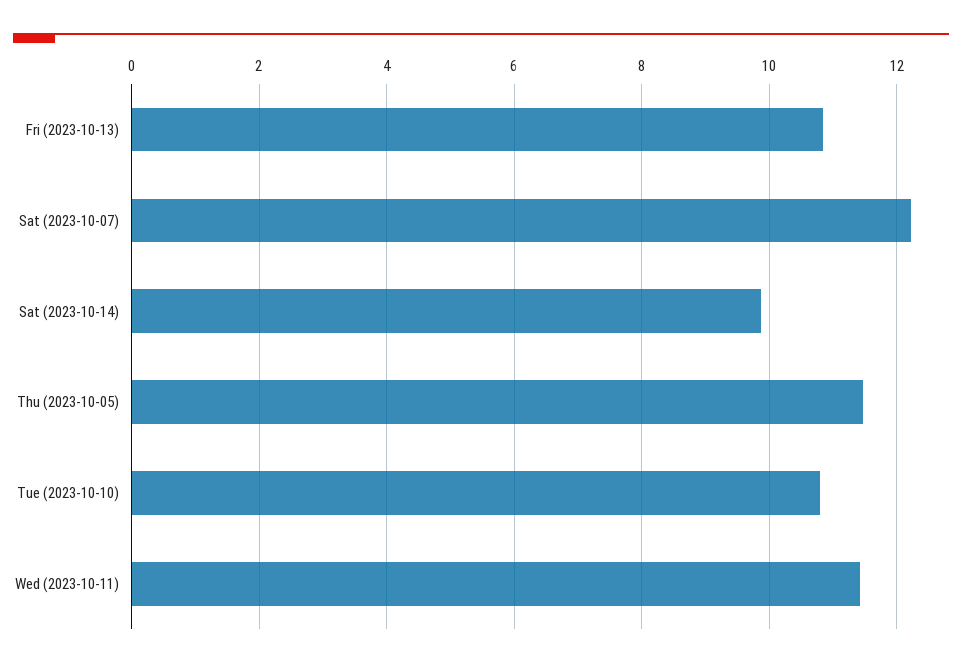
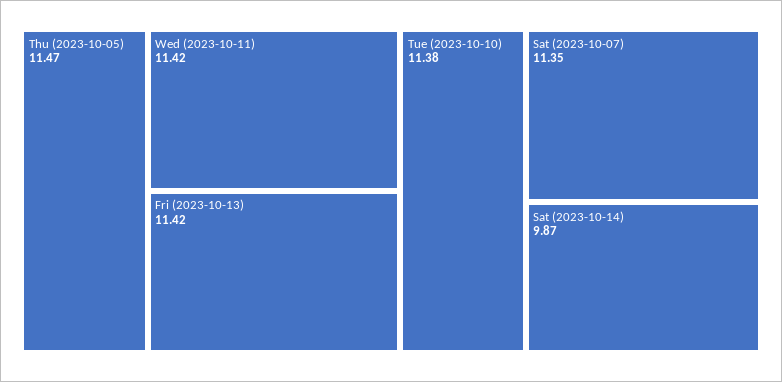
Fri (2023-10-13): 10.8 -> 11.42
Sat (2023-10-07): 12.2 -> 11.35
Tue (2023-10-10): 10.8 -> 11.38

